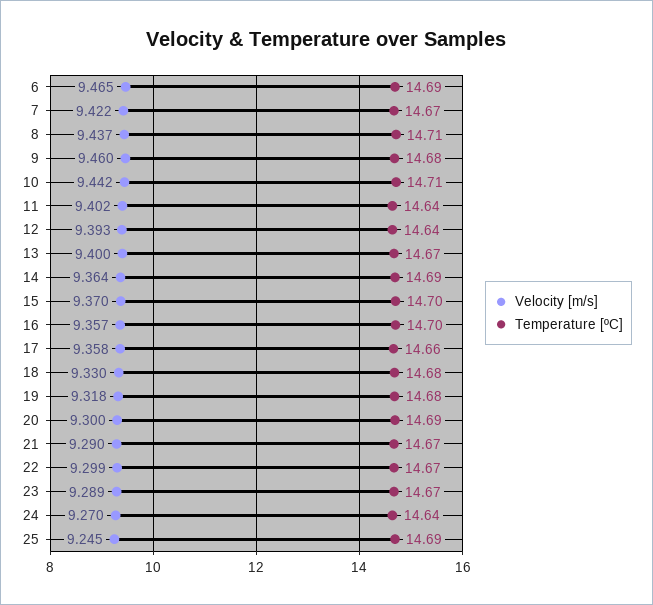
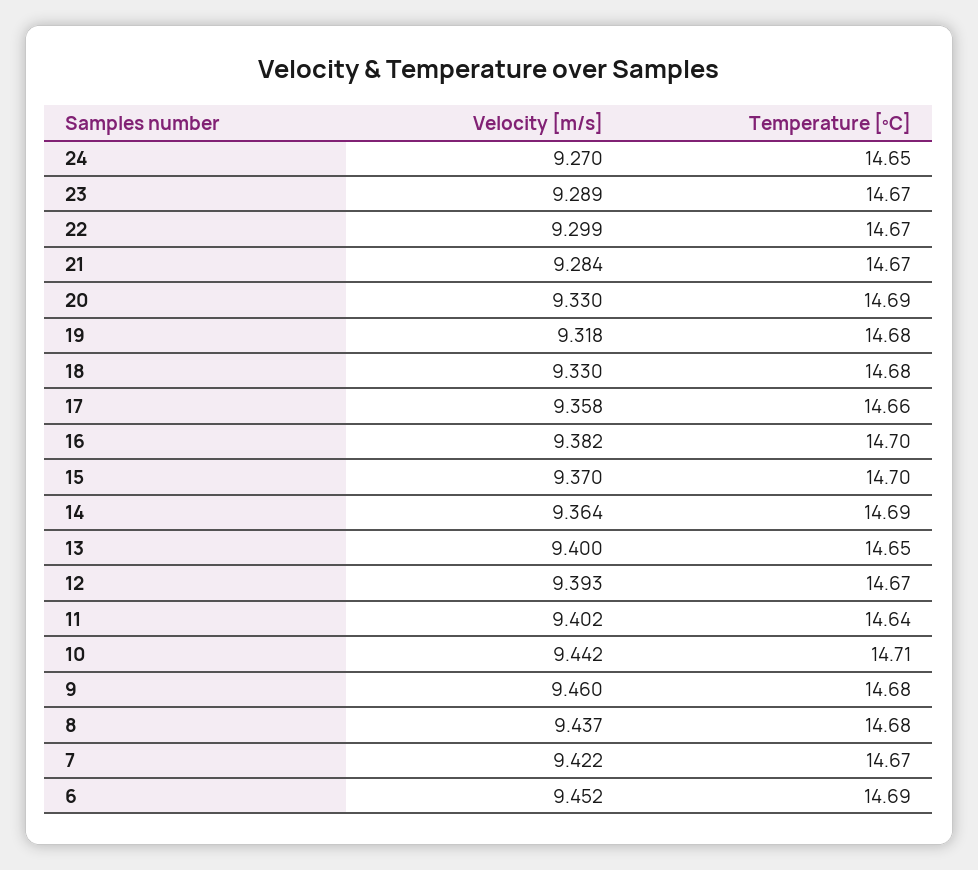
Velocity [m/s], 6: 9.465 -> 9.452
Temperature [ºC], 8: 14.71 -> 14.68
Temperature [ºC], 12: 14.64 -> 14.67
Temperature [ºC], 13: 14.67 -> 14.65
Velocity [m/s], 16: 9.357 -> 9.382
Velocity [m/s], 20: 9.3 -> 9.33
Velocity [m/s], 21: 9.29 -> 9.284
Temperature [ºC], 24: 14.64 -> 14.65
Velocity [m/s], 25: 9.245 -> none
Temperature [ºC], 25: 14.69 -> none

